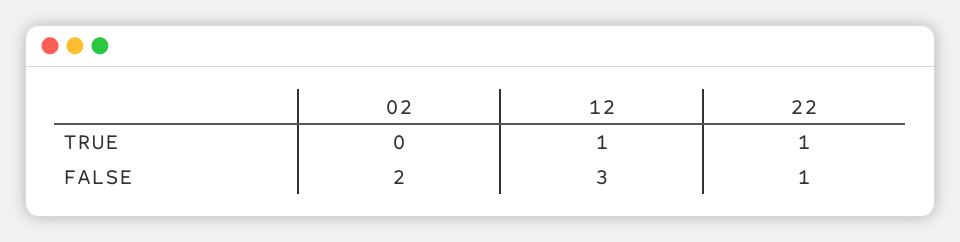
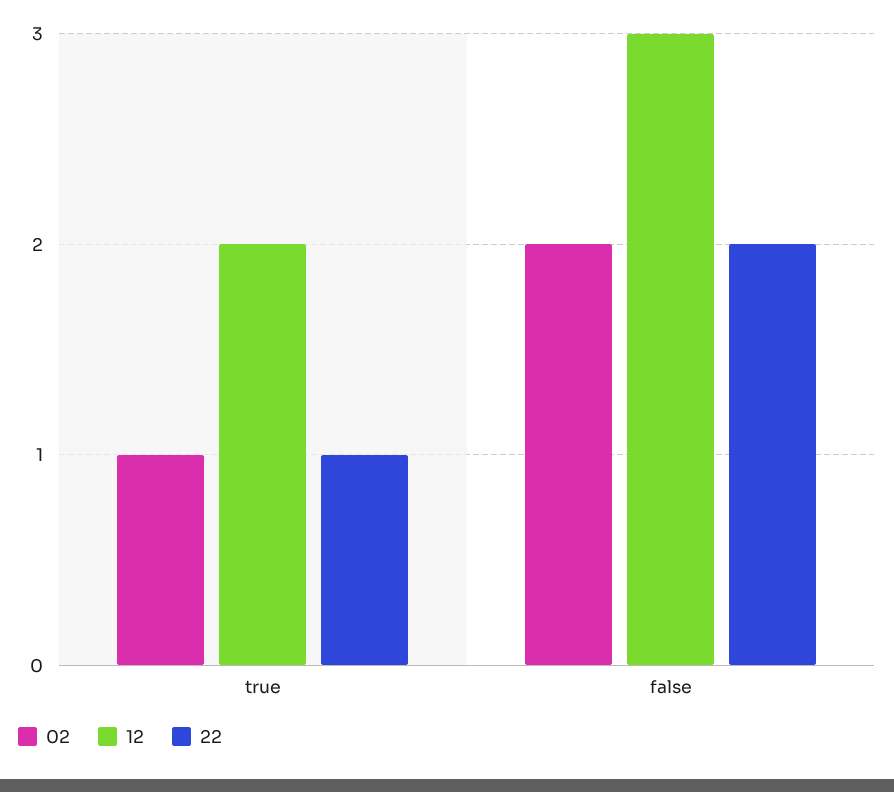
02, TRUE: 0 -> 1
12, TRUE: 1 -> 2
22, FALSE: 1 -> 2

